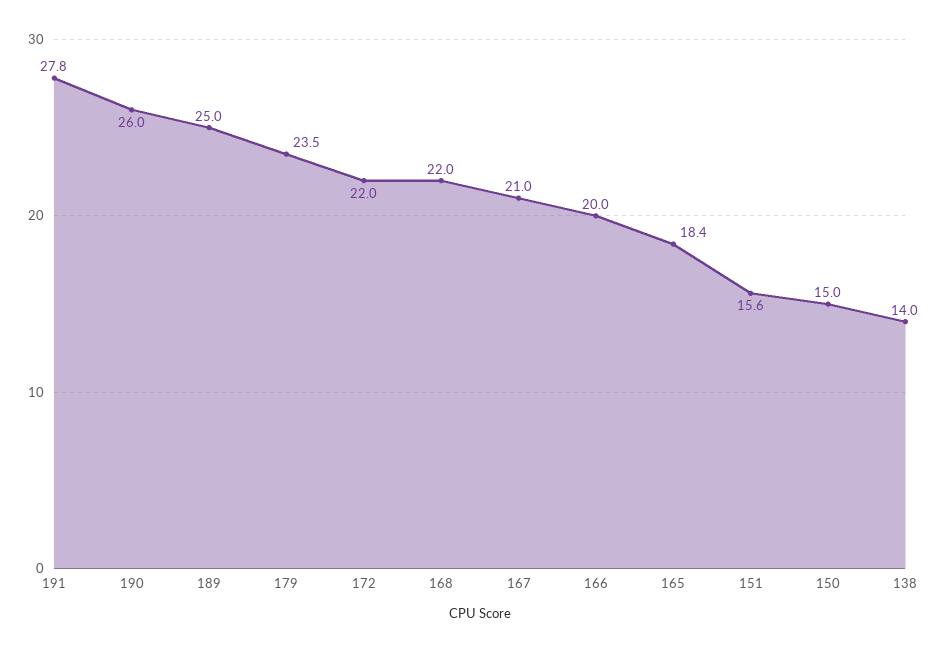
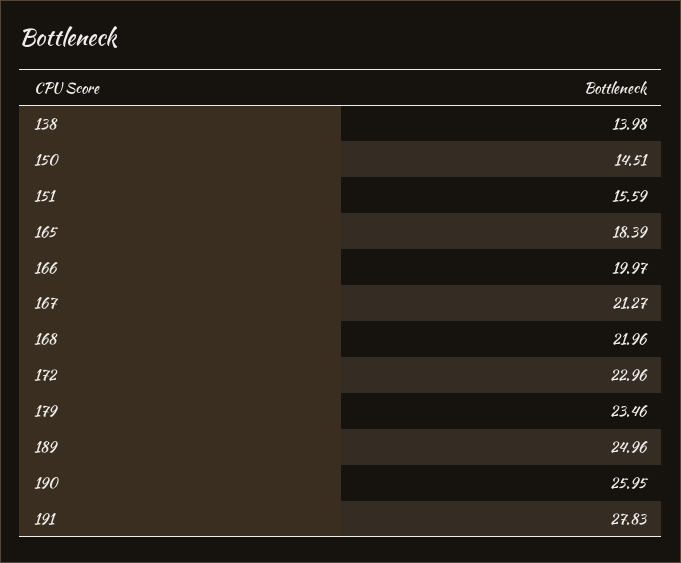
172: 22 -> 22.96
167: 21 -> 21.27
150: 15 -> 14.51

